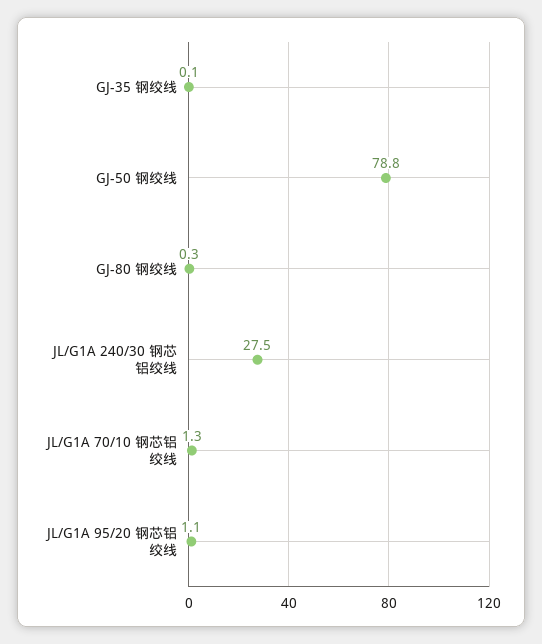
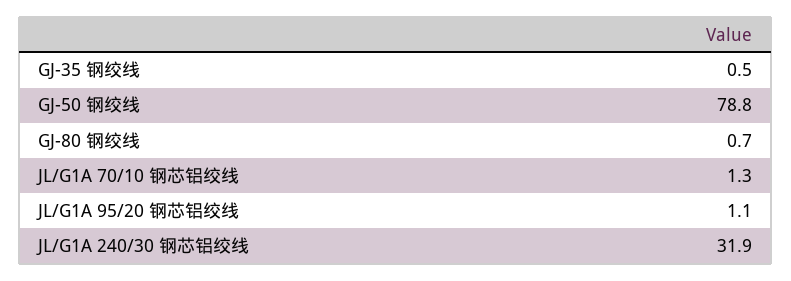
GJ-35 钢绞线: 0.1 -> 0.5
GJ-80 钢绞线: 0.3 -> 0.7
JL/G1A 240/30 钢芯铝绞线: 27.5 -> 31.9

